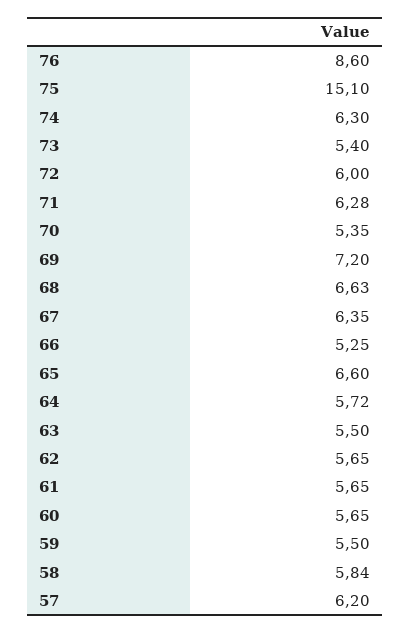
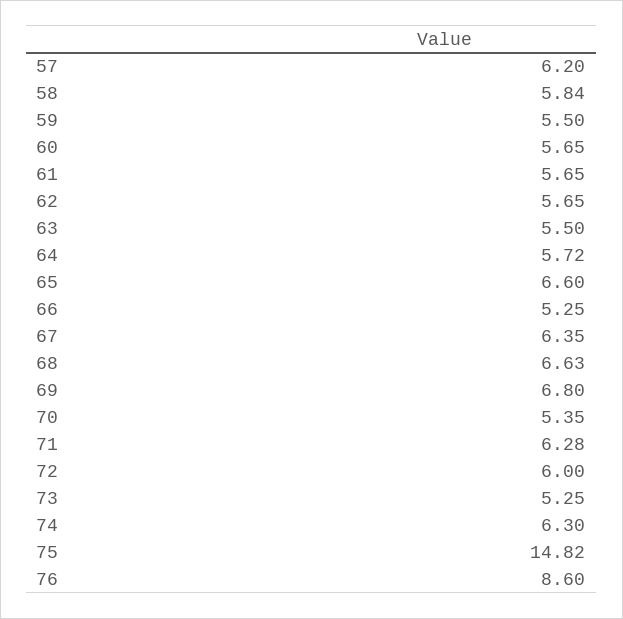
75: 15.1 -> 14.82
73: 5.4 -> 5.25
69: 7.2 -> 6.8

